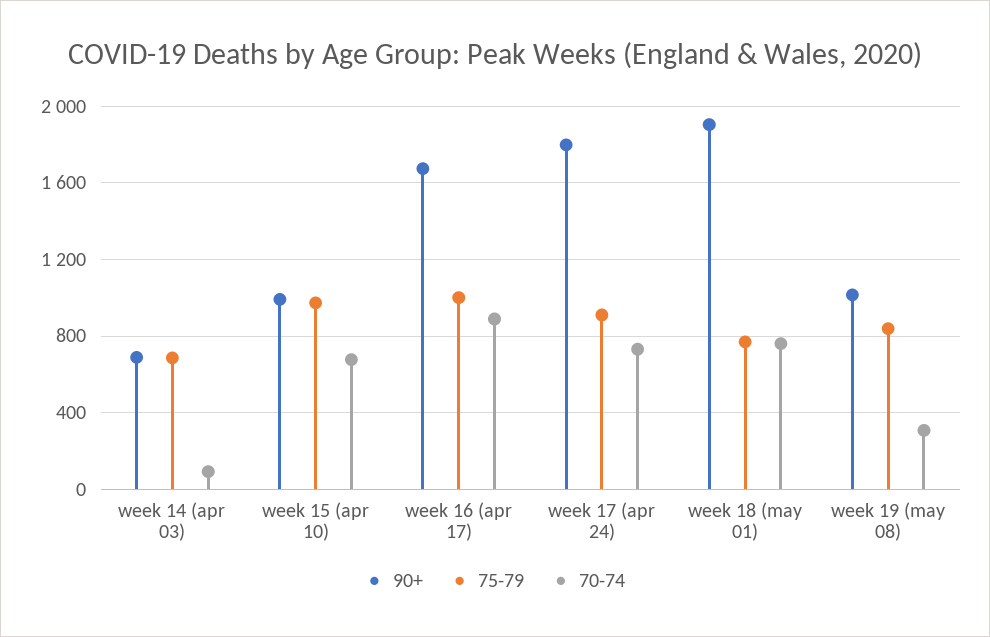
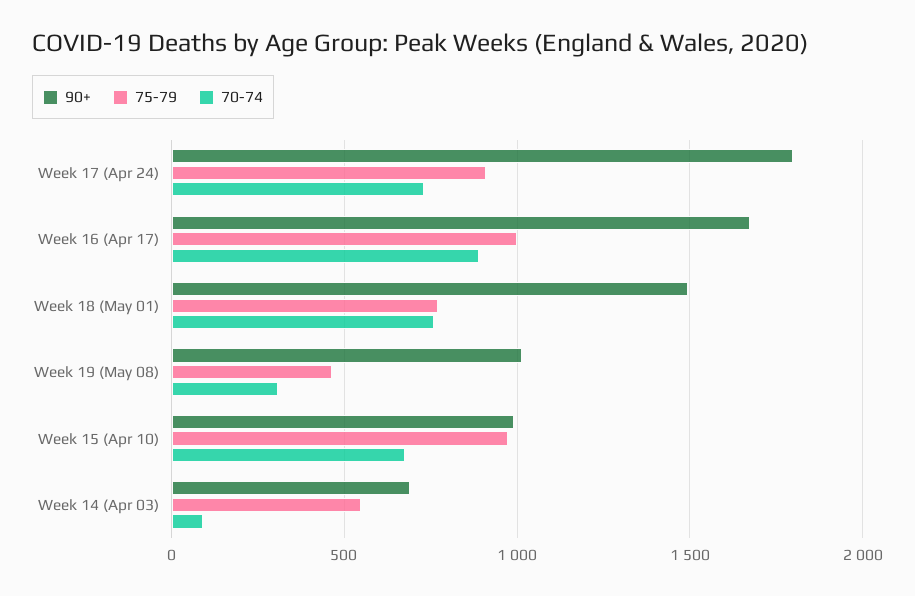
75-79, week 14 (apr 03): 700 -> 550
90+, week 18 (may 01): 1900 -> 1500
75-79, week 19 (may 08): 850 -> 450

